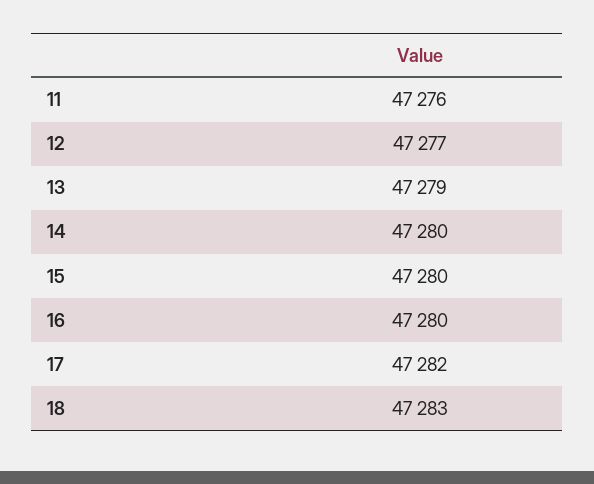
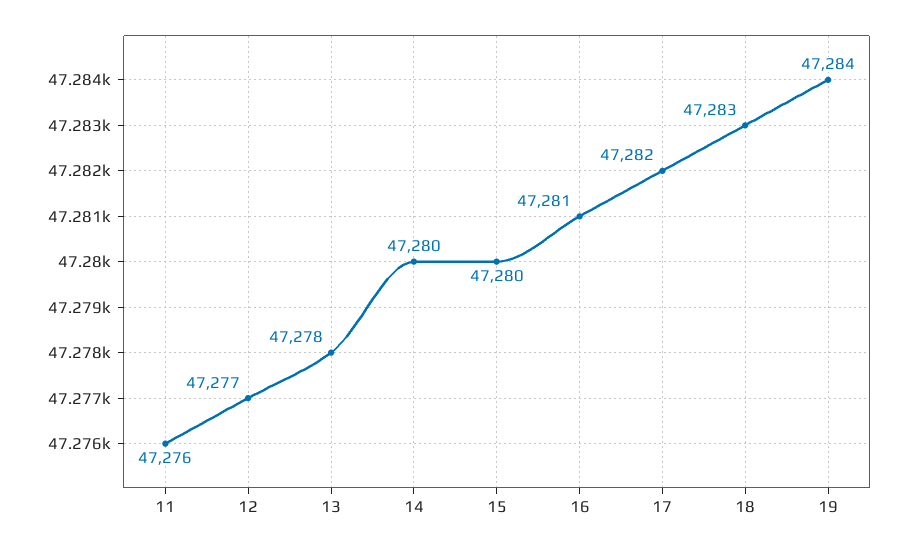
13: 47279 -> 47278
16: 47280 -> 47281
19: none -> 47284

